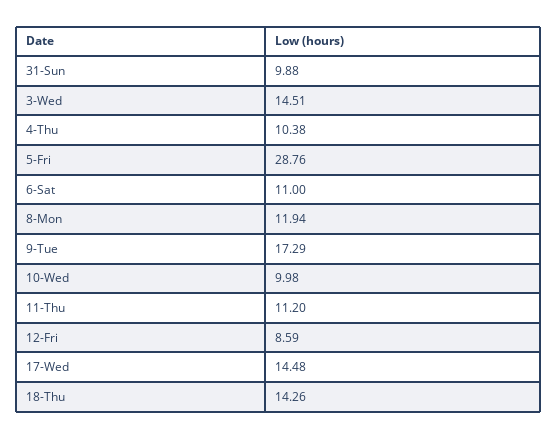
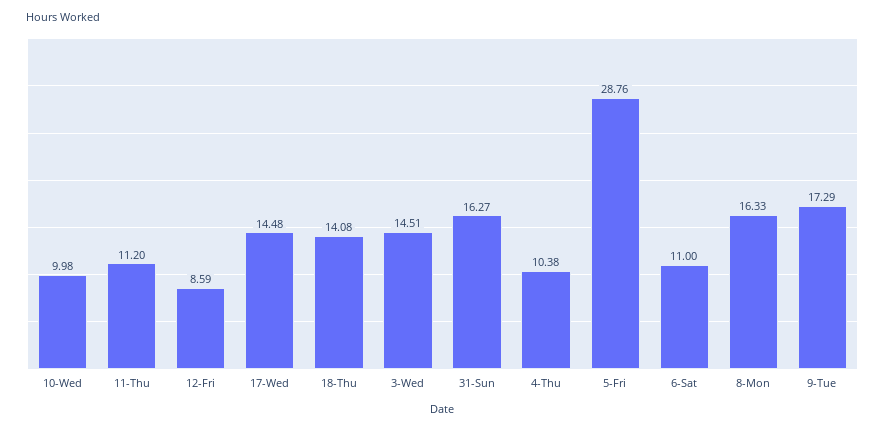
31-Sun: 9.88 -> 16.27
8-Mon: 11.94 -> 16.33
18-Thu: 14.26 -> 14.08

